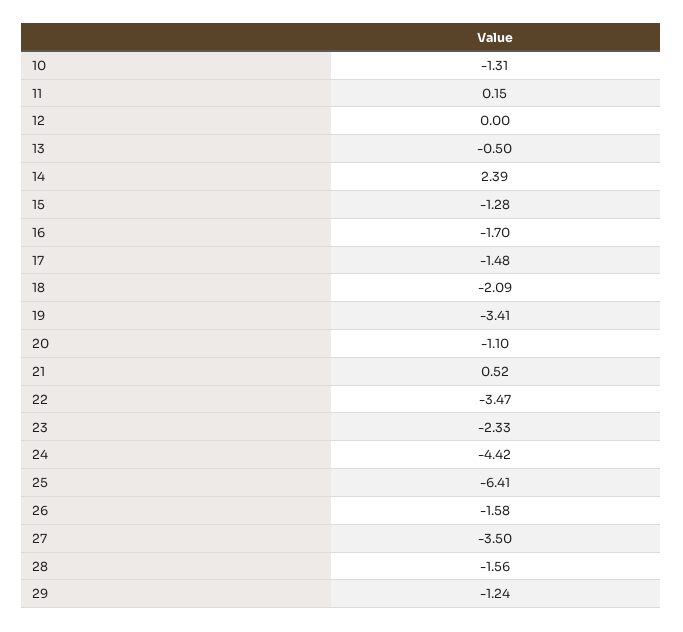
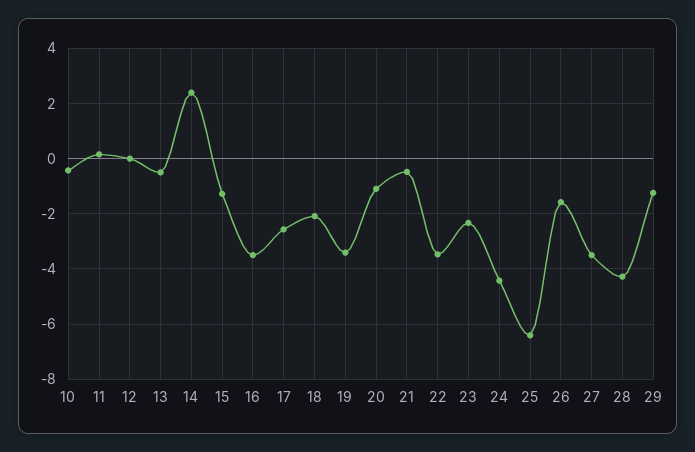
10: -1.31 -> -0.5
16: -1.7 -> -3.5
17: -1.48 -> -2.5
21: 0.52 -> -0.5
28: -1.56 -> -4.25

